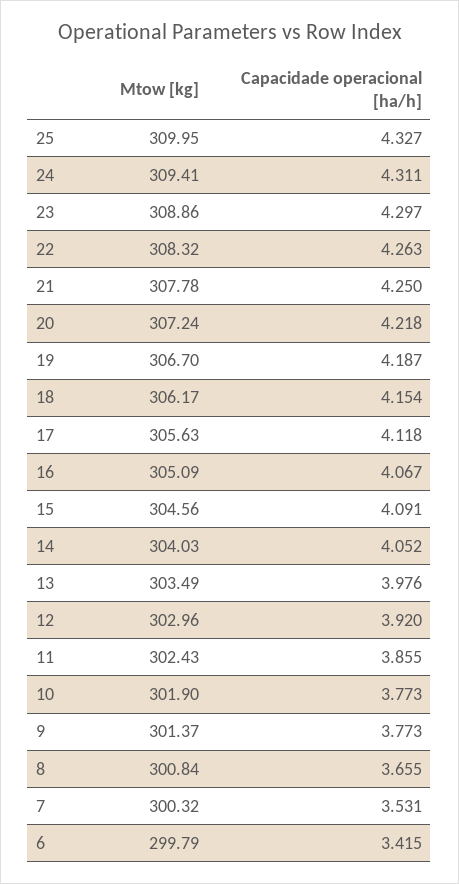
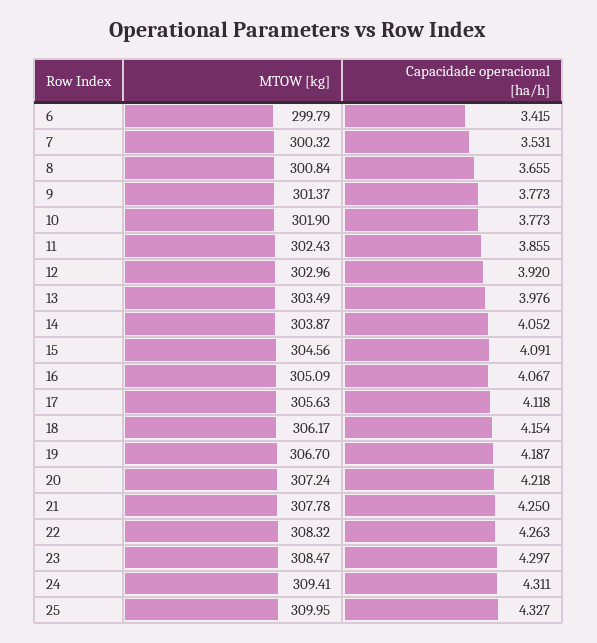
Mtow [kg], 23: 308.86 -> 308.47
Mtow [kg], 14: 304.03 -> 303.87

